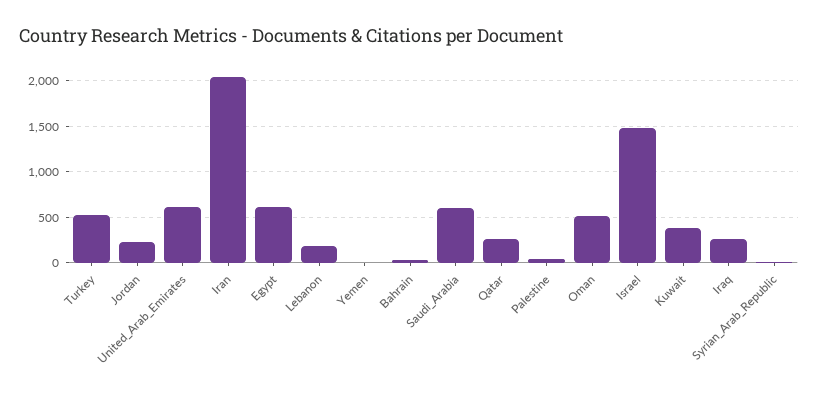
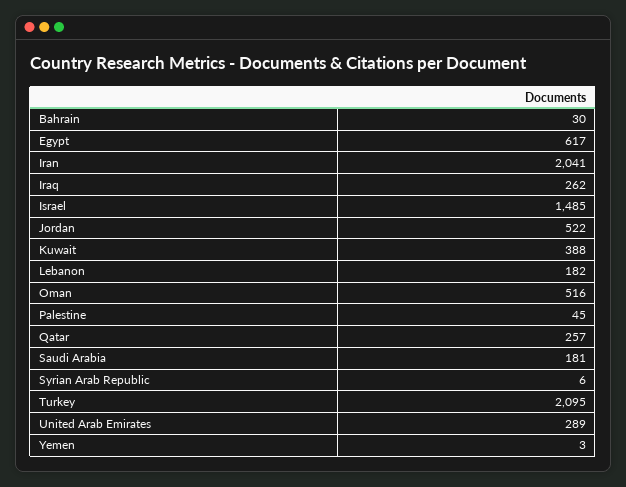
Turkey: 500 -> 2095
Jordan: 200 -> 522
United_Arab_Emirates: 600 -> 289
Saudi_Arabia: 600 -> 181

